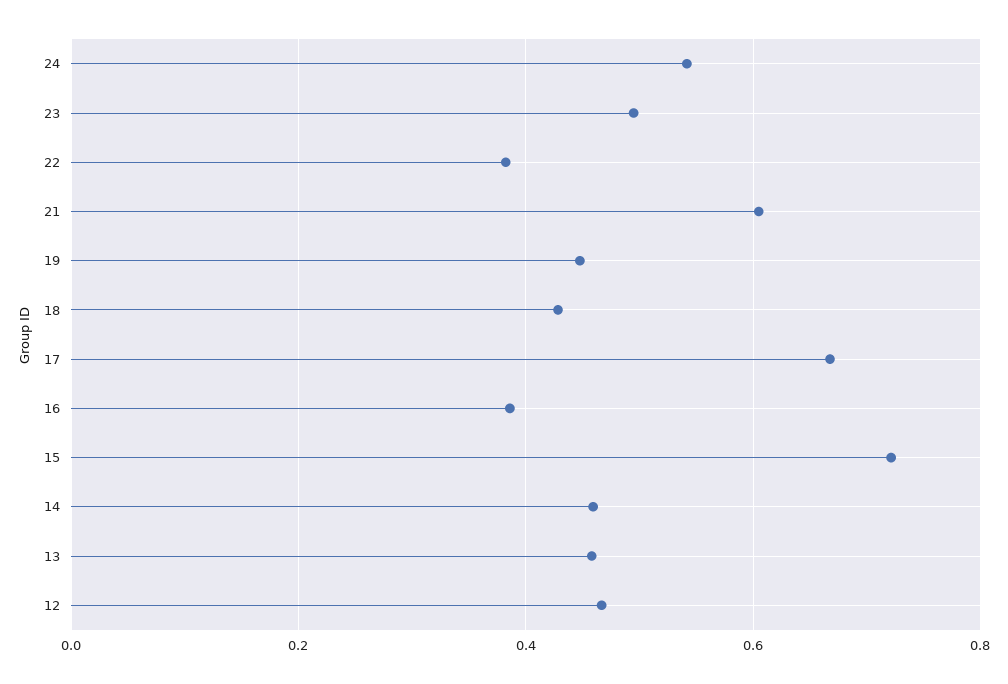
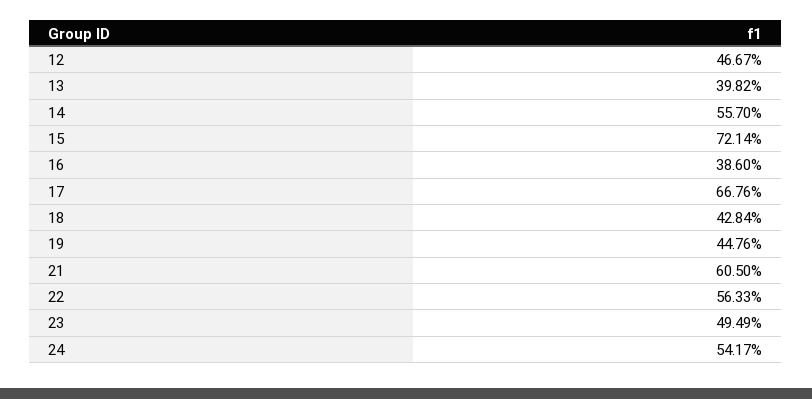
22: 0.38 -> 0.5633
14: 0.46 -> 0.557
13: 0.46 -> 0.3982

